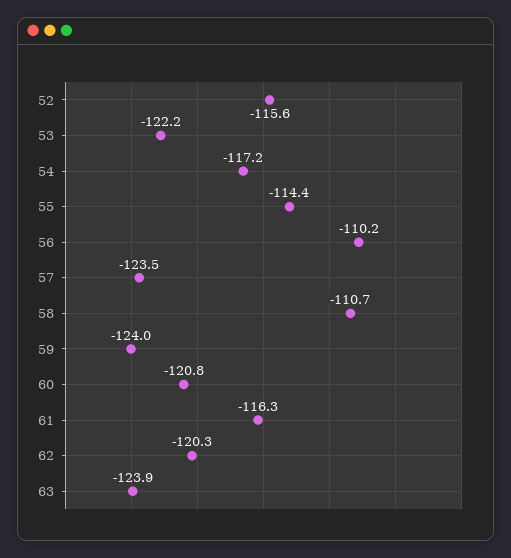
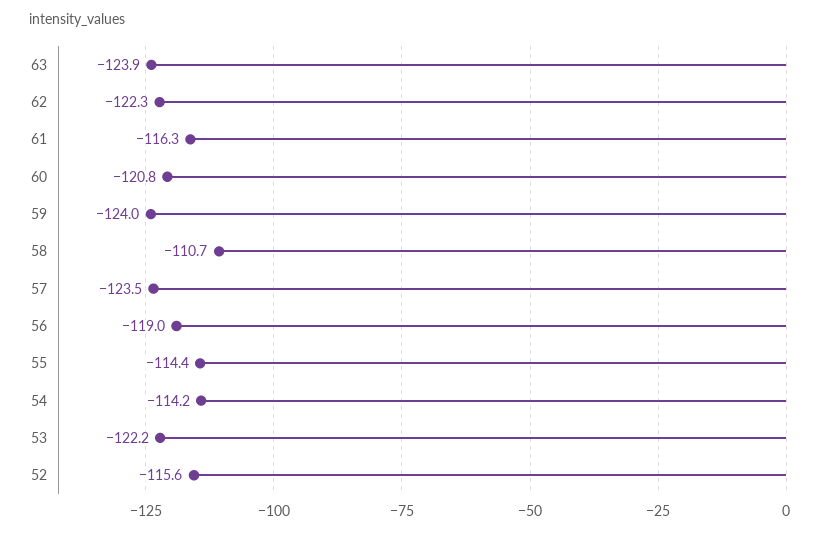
54: -117.2 -> -114.2
56: -110.2 -> -119
62: -120.3 -> -122.3

